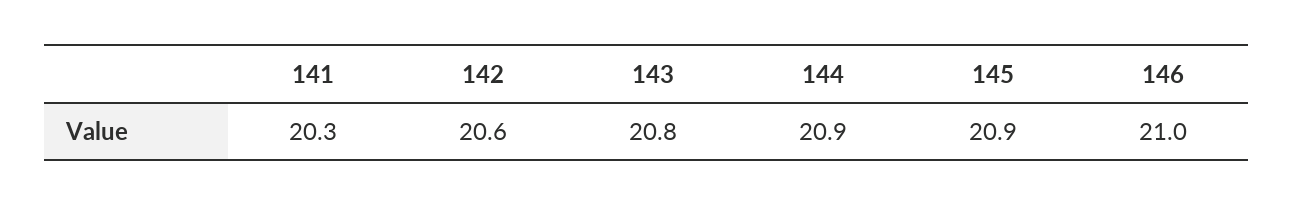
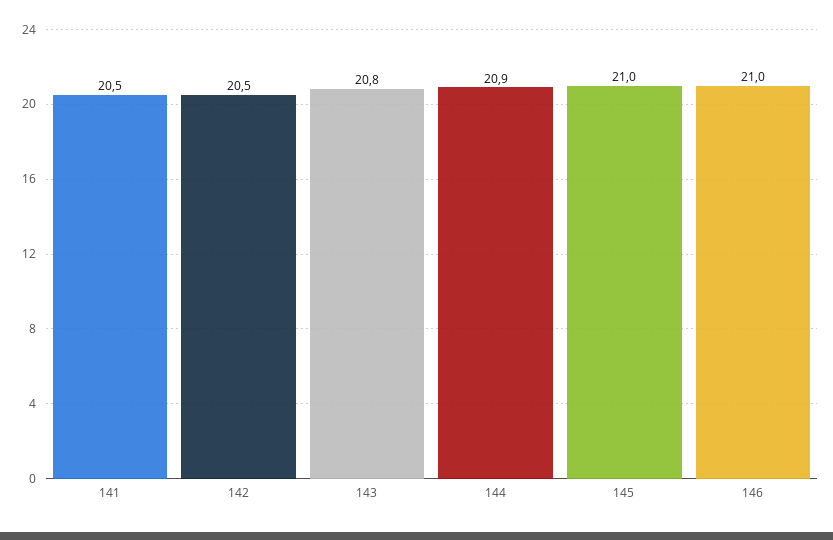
141: 20.3 -> 20.5
142: 20.6 -> 20.5
145: 20.9 -> 21

